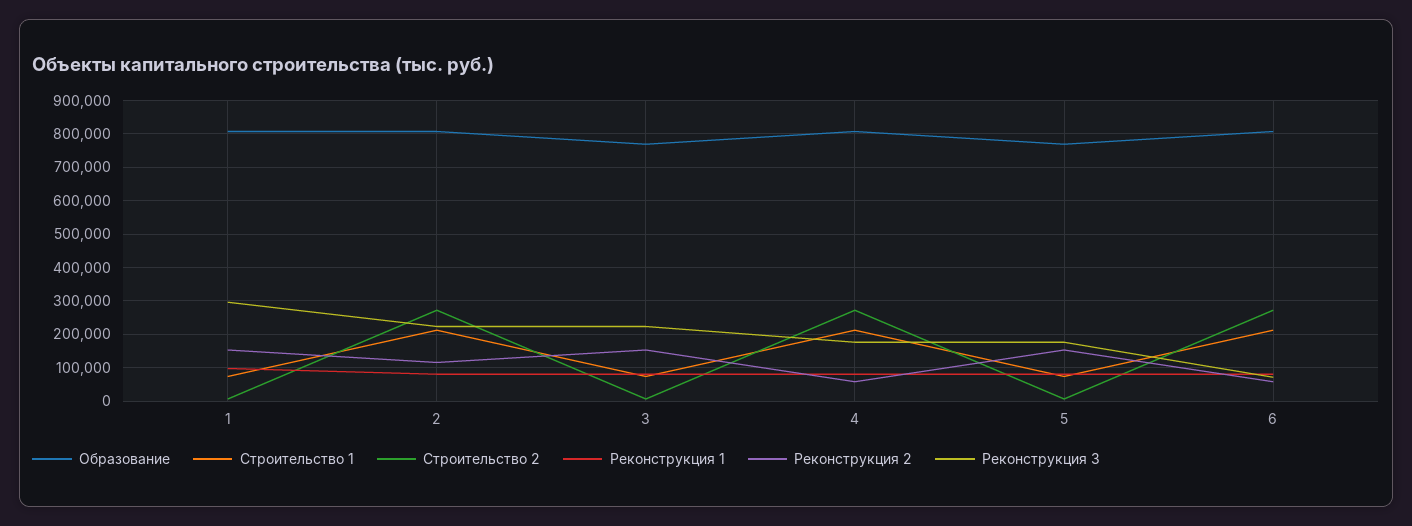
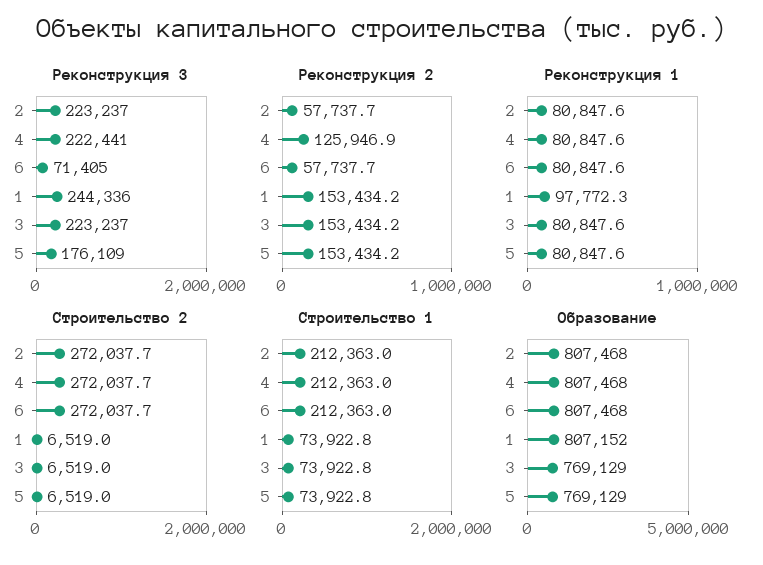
Реконструкция 3, 1: 300000 -> 244336
Реконструкция 2, 2: 120000 -> 57737.7
Реконструкция 2, 4: 60000 -> 125946.9
Реконструкция 3, 4: 180000 -> 222441

